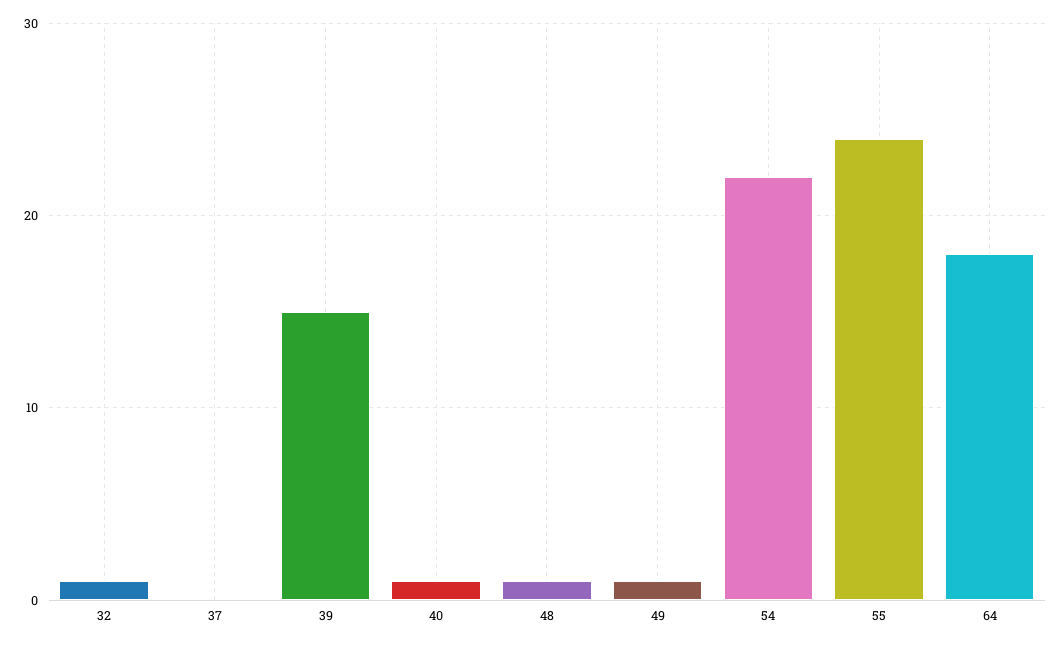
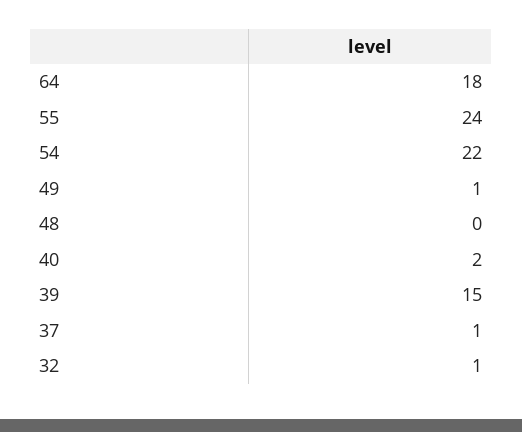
37: 0 -> 1
40: 1 -> 2
48: 1 -> 0

